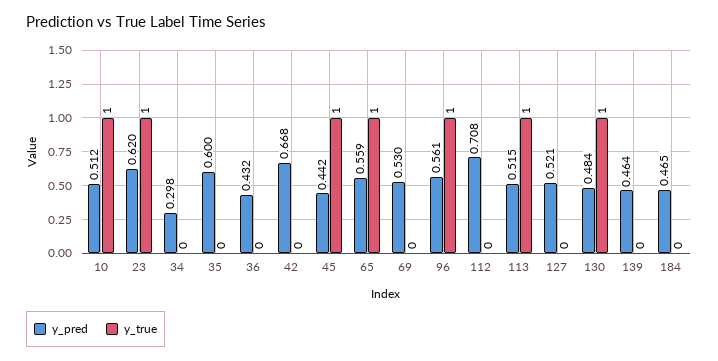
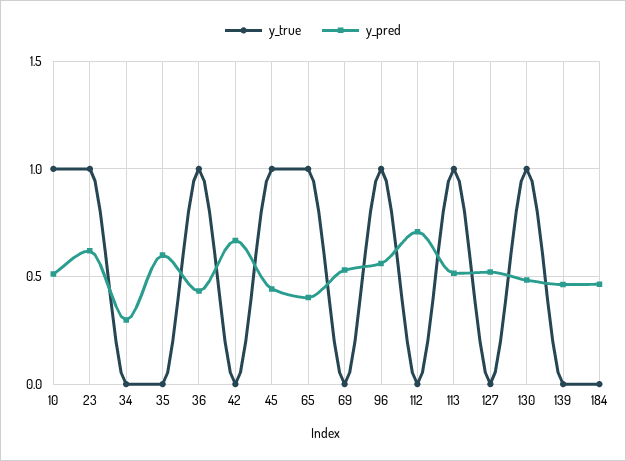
y_true, 36: 0 -> 1
y_pred, 65: 0.559 -> 0.4

